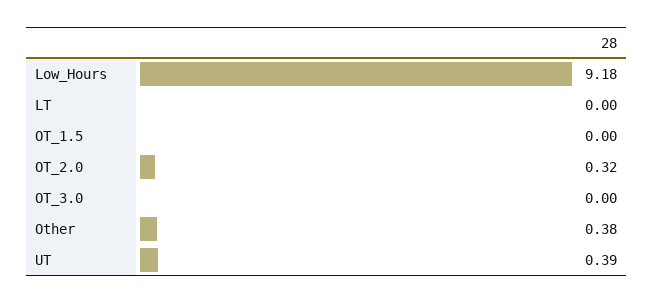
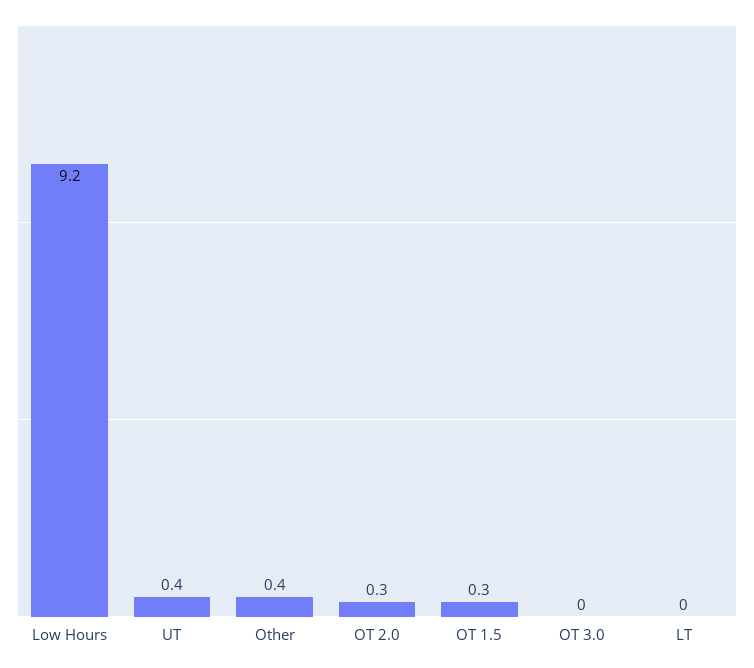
OT_1.5: 0 -> 0.3

